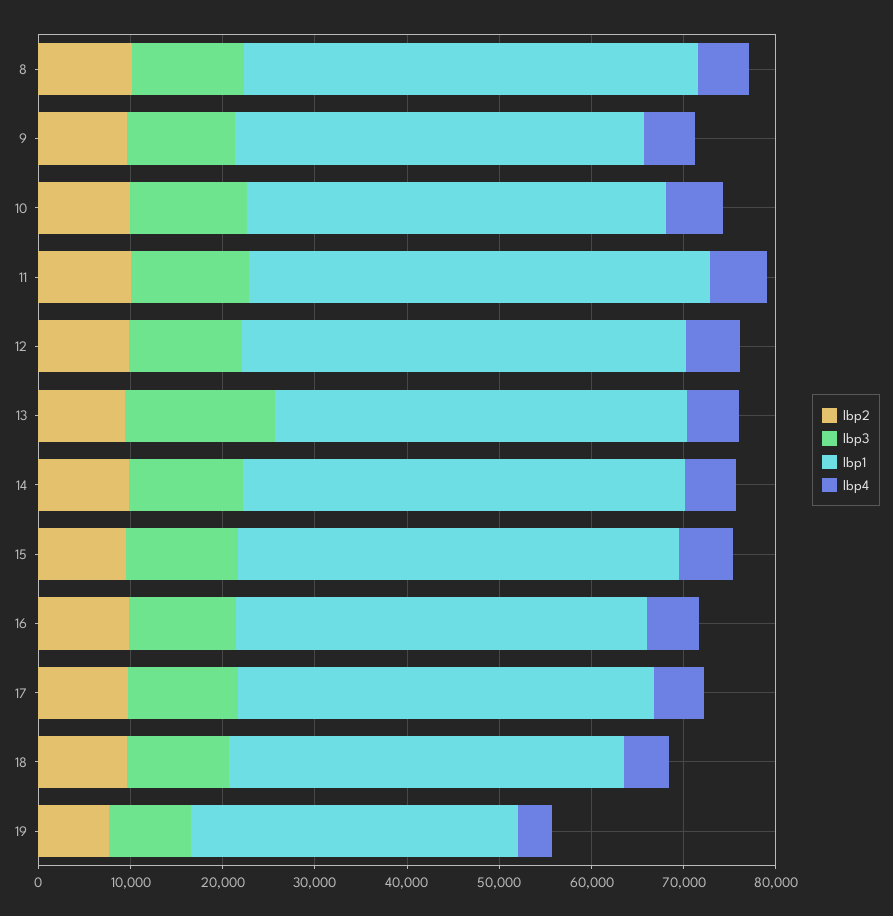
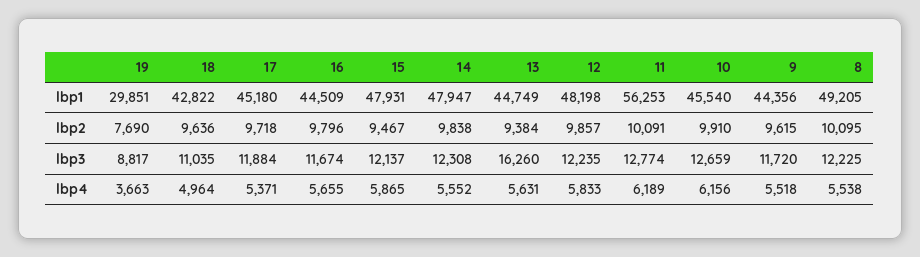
lbp1, 11: 50000 -> 56253
lbp1, 19: 36000 -> 29851

